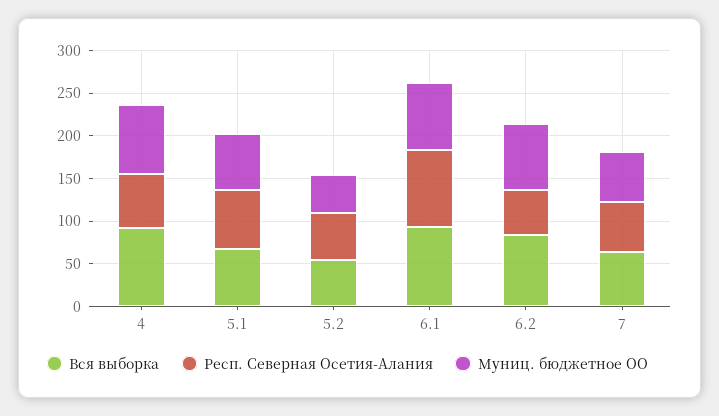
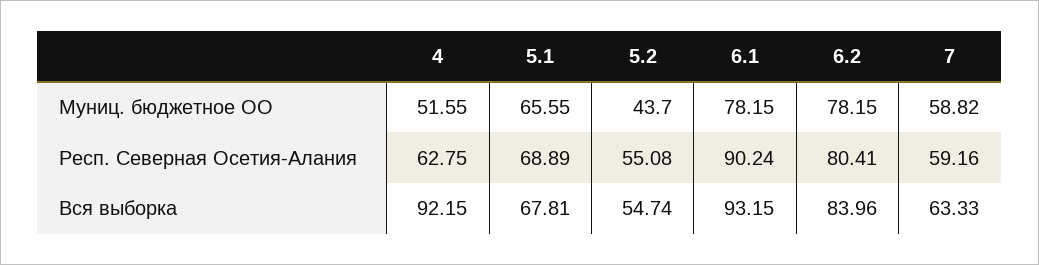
Муниц. бюджетное ОО, 4: 80 -> 51.55
Респ. Северная Осетия-Алания, 6.2: 50 -> 80.41

